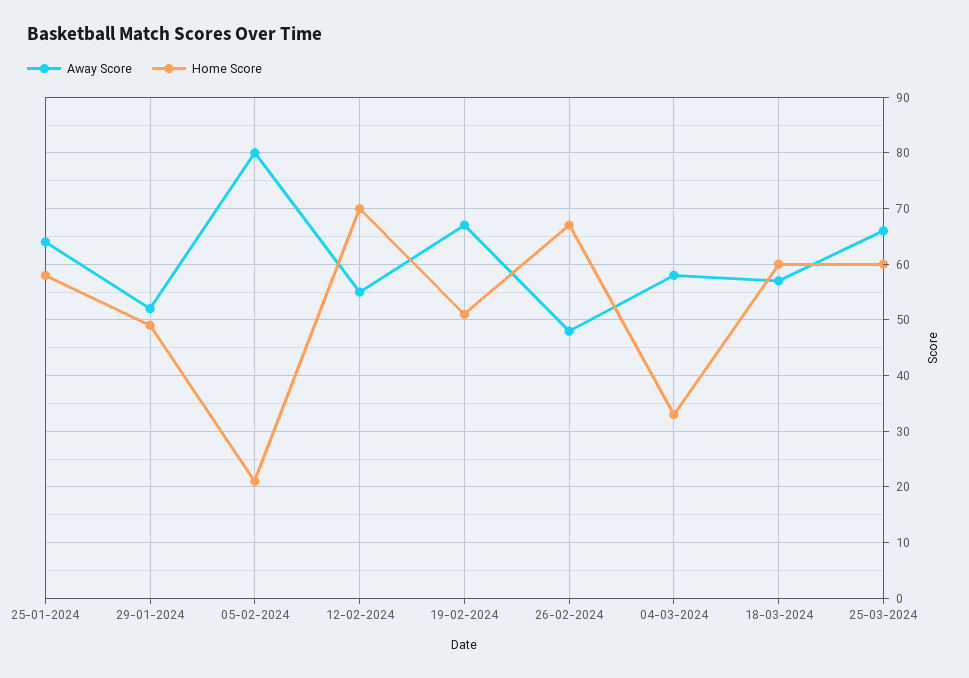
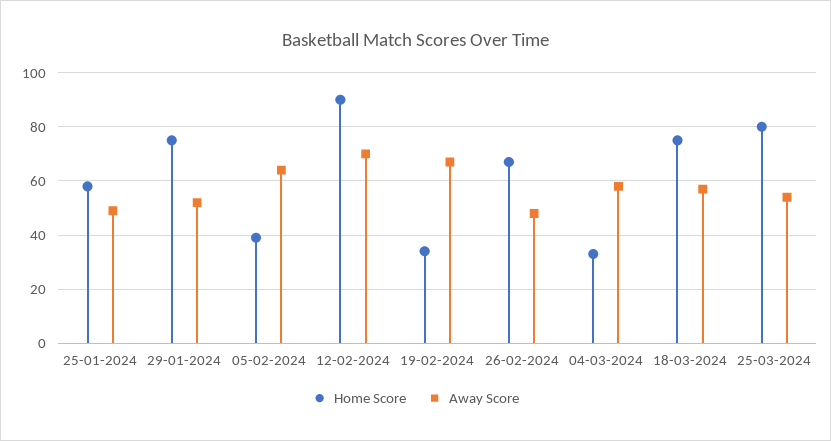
Away Score, 25-01-2024: 65 -> 50
Home Score, 29-01-2024: 50 -> 75
Away Score, 05-02-2024: 80 -> 65
Home Score, 05-02-2024: 20 -> 40
Away Score, 12-02-2024: 55 -> 70
Home Score, 12-02-2024: 70 -> 90
Home Score, 19-02-2024: 50 -> 35
Home Score, 18-03-2024: 60 -> 75
Away Score, 25-03-2024: 65 -> 55
Home Score, 25-03-2024: 60 -> 80

